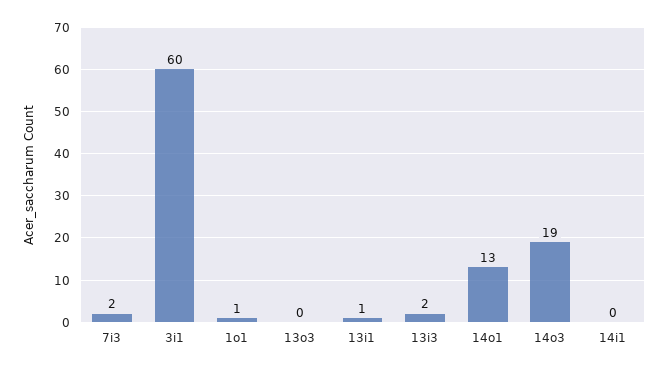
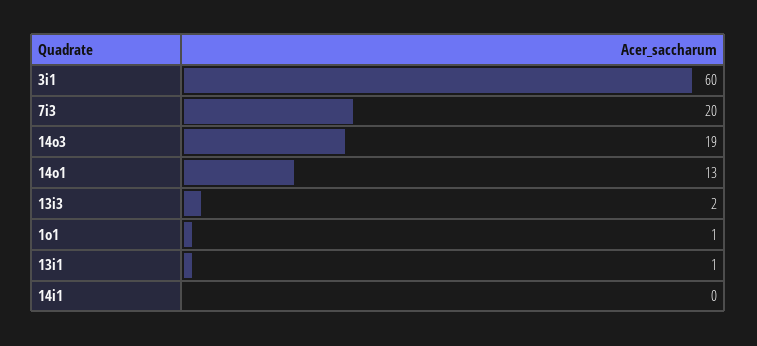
7i3: 2 -> 20
13o3: 0 -> none

